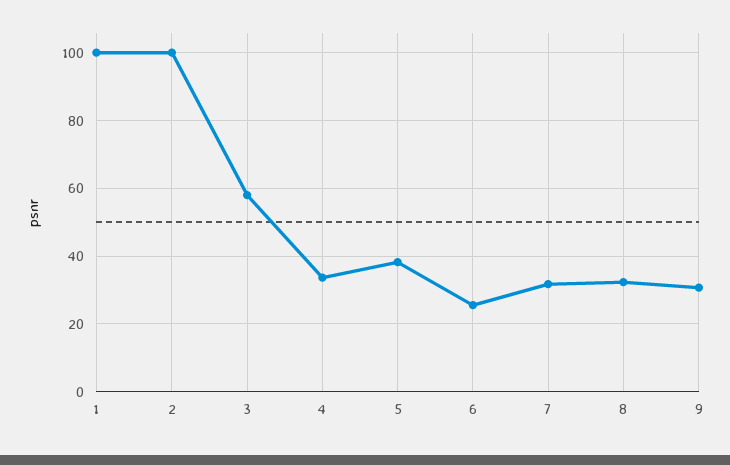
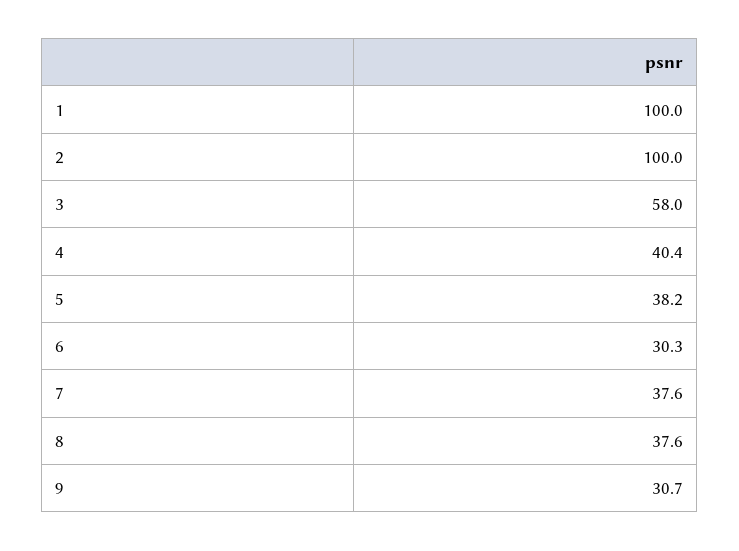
4: 34 -> 40.4
6: 26 -> 30.3
7: 32 -> 37.6
8: 32 -> 37.6

